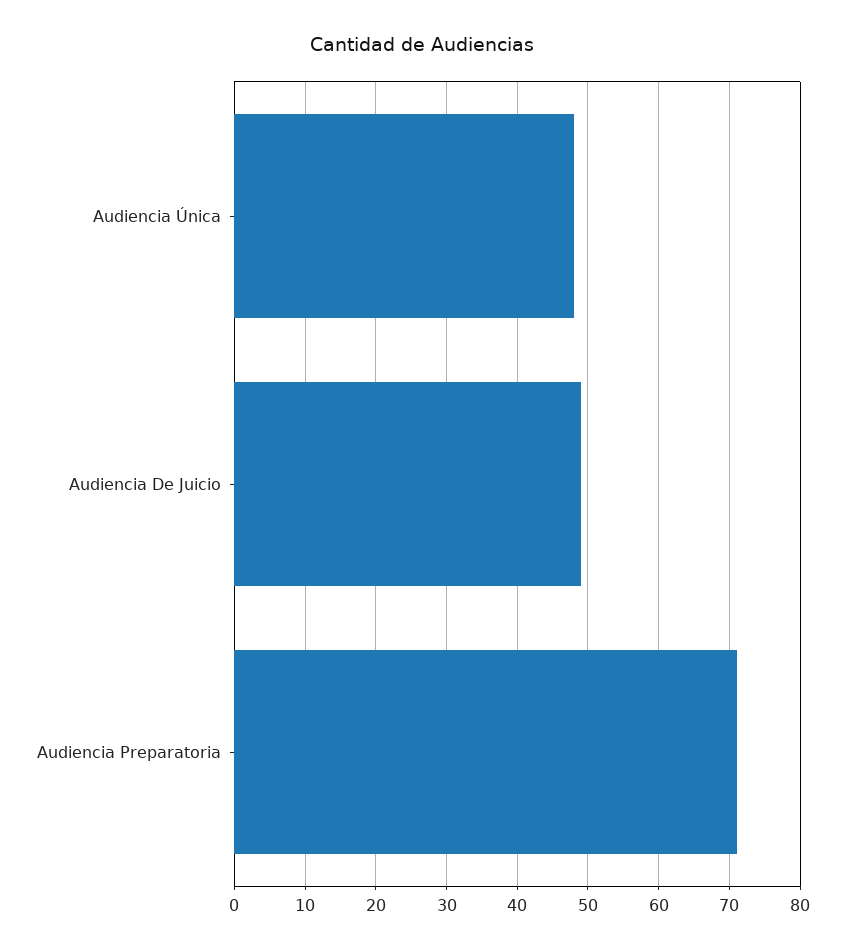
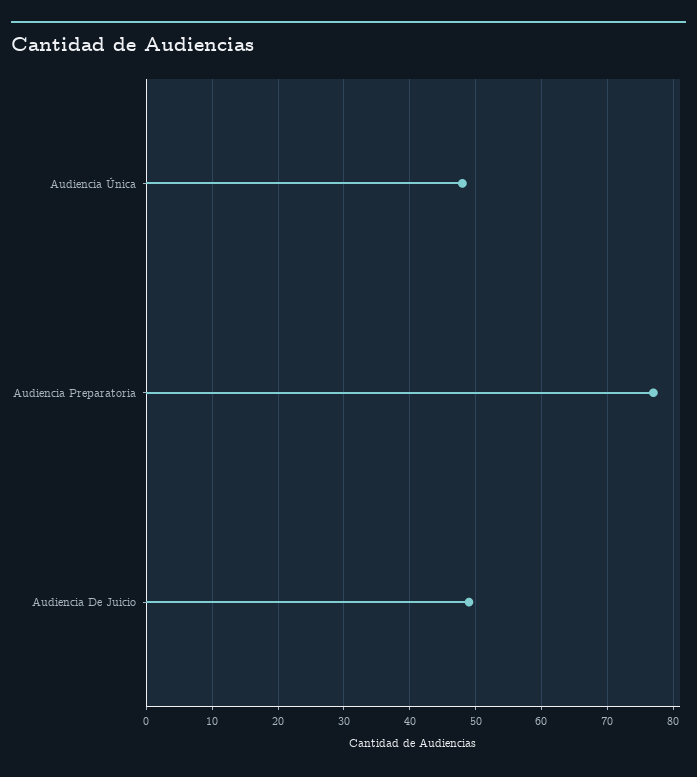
Audiencia Preparatoria: 71 -> 77

